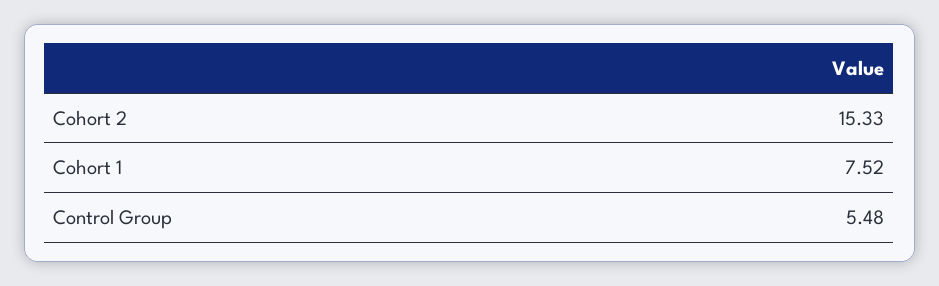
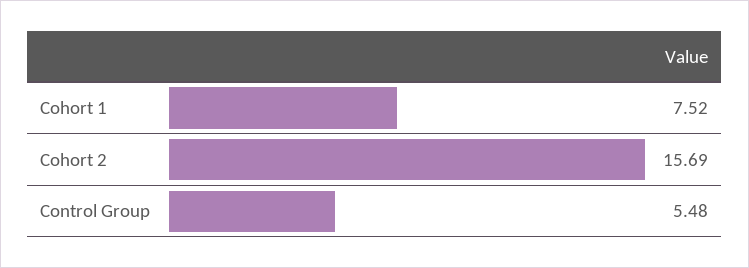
Cohort 2: 15.33 -> 15.69

